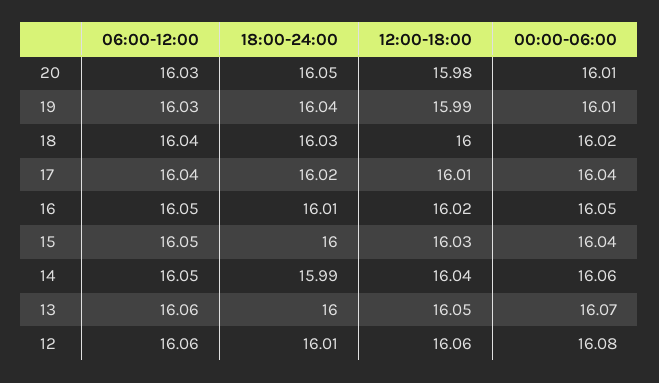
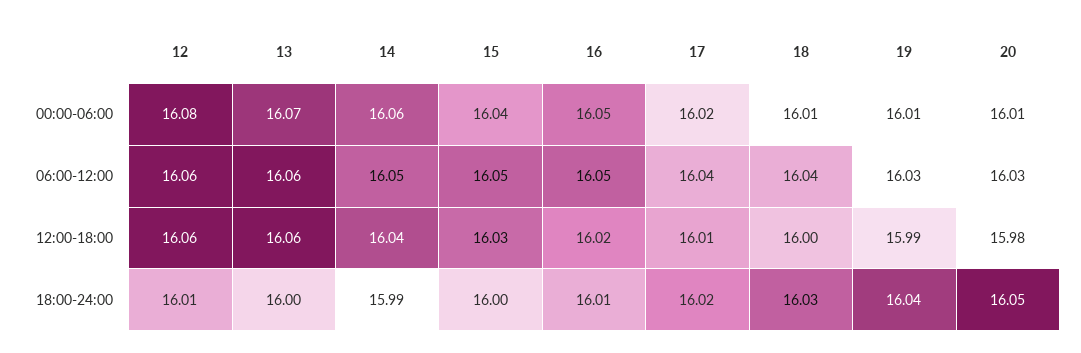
00:00-06:00, 18: 16.02 -> 16.01
00:00-06:00, 17: 16.04 -> 16.02
12:00-18:00, 13: 16.05 -> 16.06

